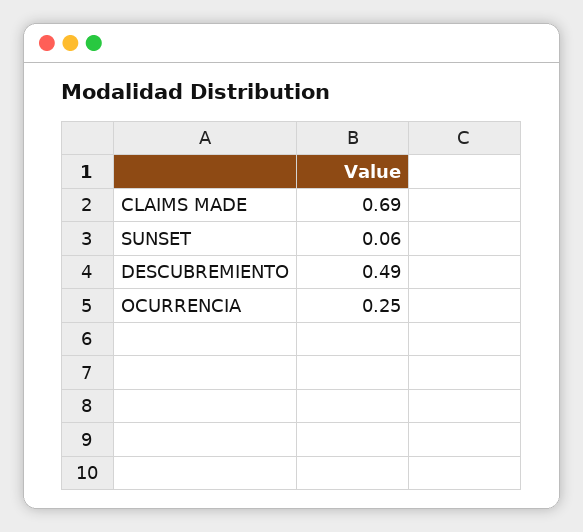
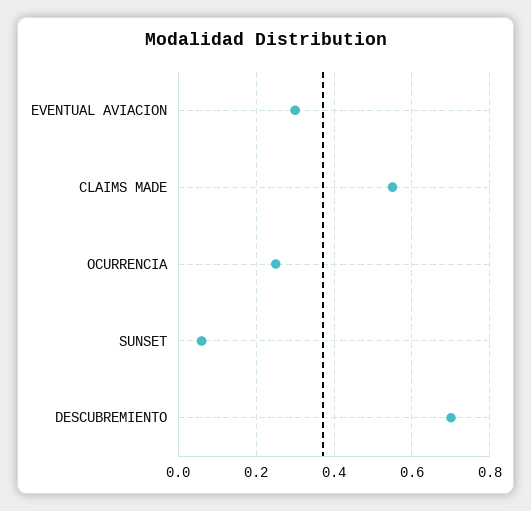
CLAIMS MADE: 0.69 -> 0.55
DESCUBREMIENTO: 0.49 -> 0.7
EVENTUAL AVIACION: none -> 0.3

